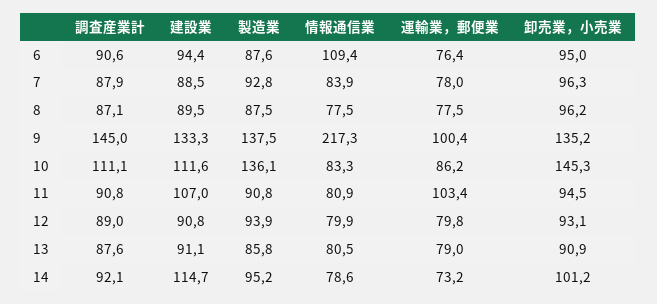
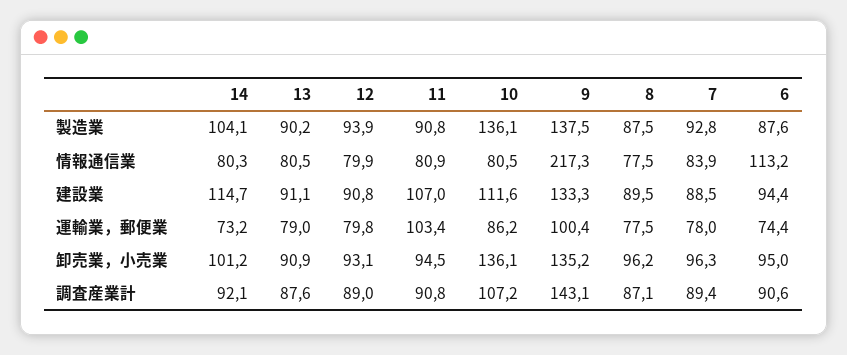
情報通信業, 6: 109.4 -> 113.2
運輸業，郵便業, 6: 76.4 -> 74.4
調査産業計, 7: 87.9 -> 89.4
調査産業計, 9: 145 -> 143.1
調査産業計, 10: 111.1 -> 107.2
情報通信業, 10: 83.3 -> 80.5
卸売業，小売業, 10: 145.3 -> 136.1
製造業, 13: 85.8 -> 90.2
製造業, 14: 95.2 -> 104.1
情報通信業, 14: 78.6 -> 80.3

